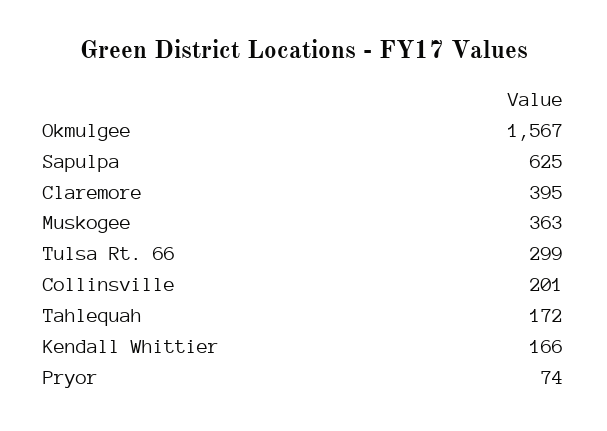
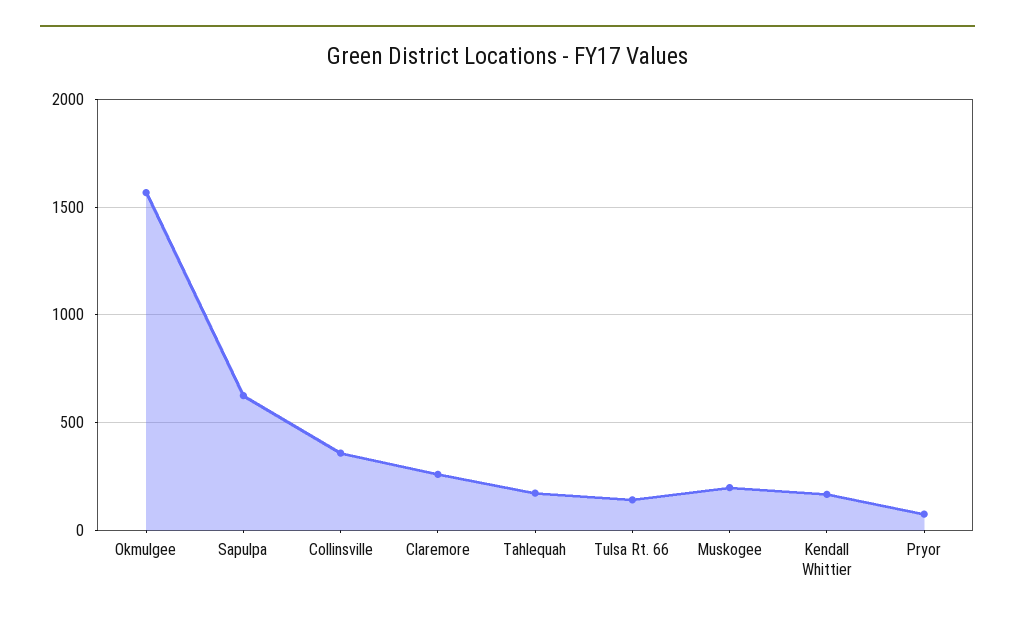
Claremore: 395 -> 250
Muskogee: 363 -> 200
Tulsa Rt. 66: 299 -> 150
Collinsville: 201 -> 350

